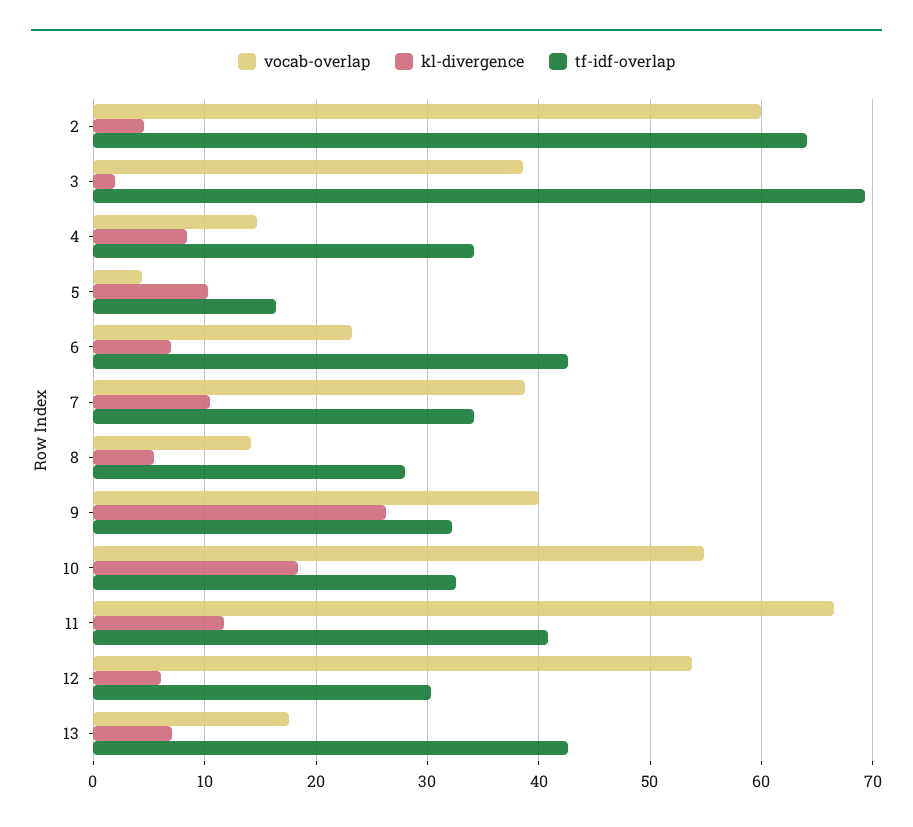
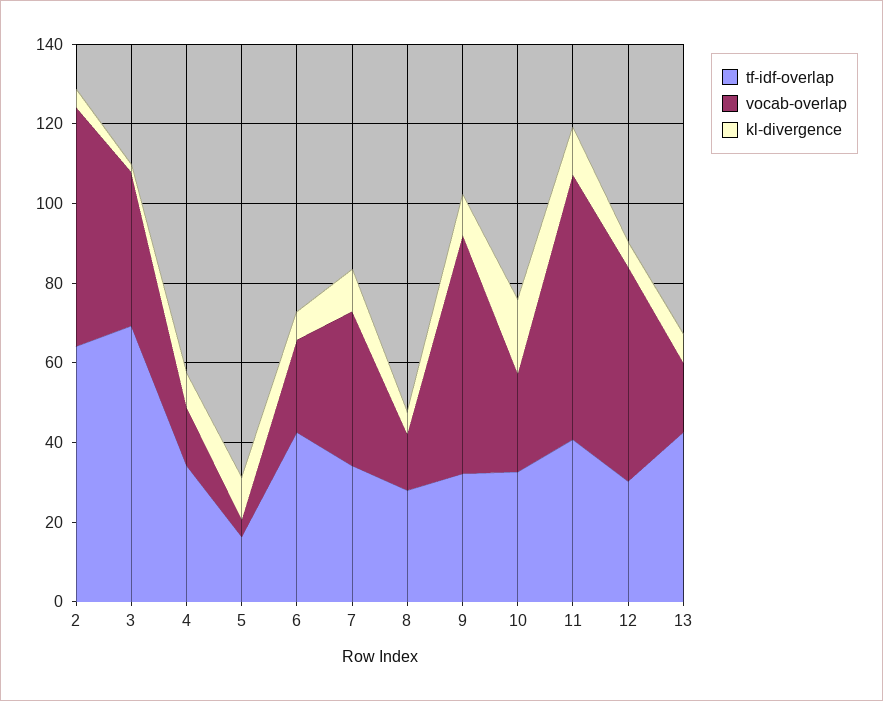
vocab-overlap, 9: 40 -> 60
kl-divergence, 9: 26 -> 10
vocab-overlap, 10: 55 -> 25

